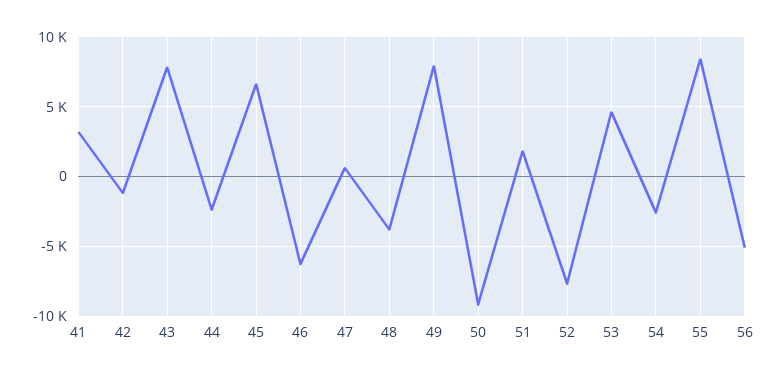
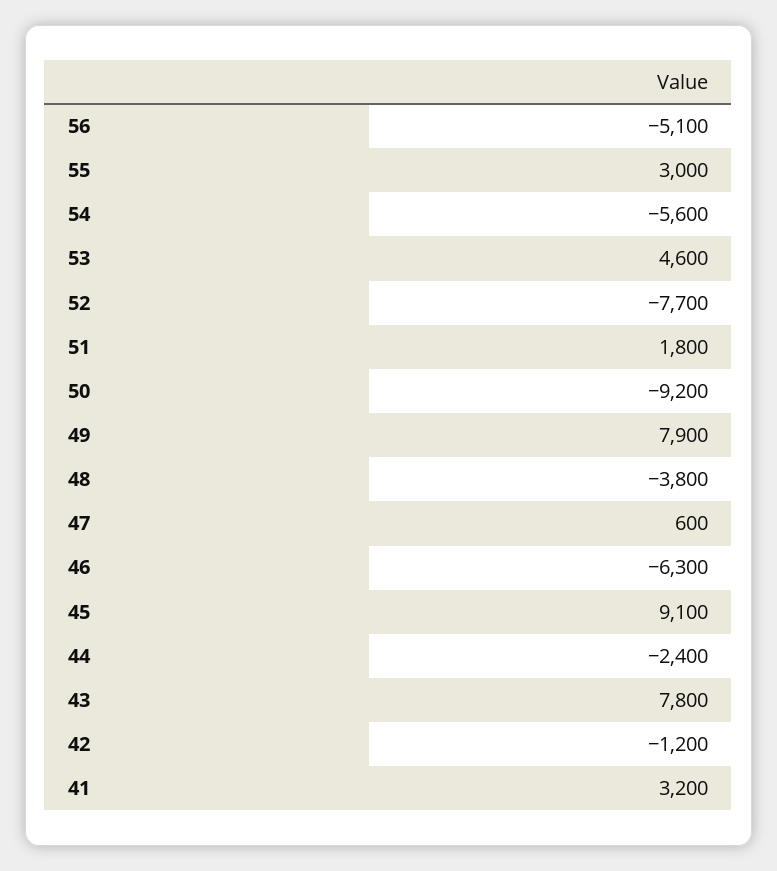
45: 6500 -> 9100
54: -2500 -> -5600
55: 8500 -> 3000

